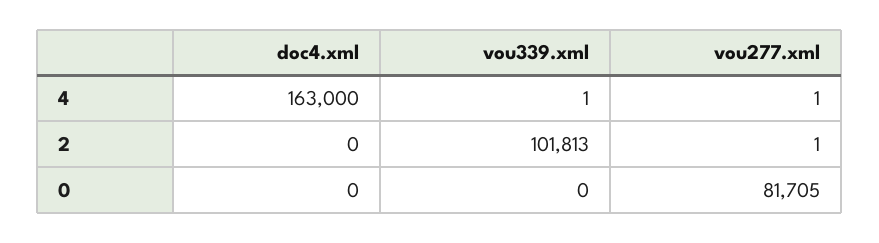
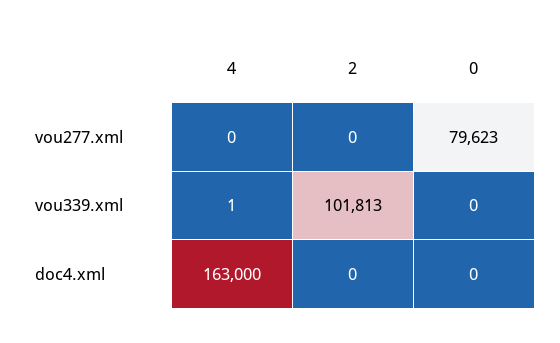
vou277.xml, 4: 1 -> 0
vou277.xml, 2: 1 -> 0
vou277.xml, 0: 81705 -> 79623

